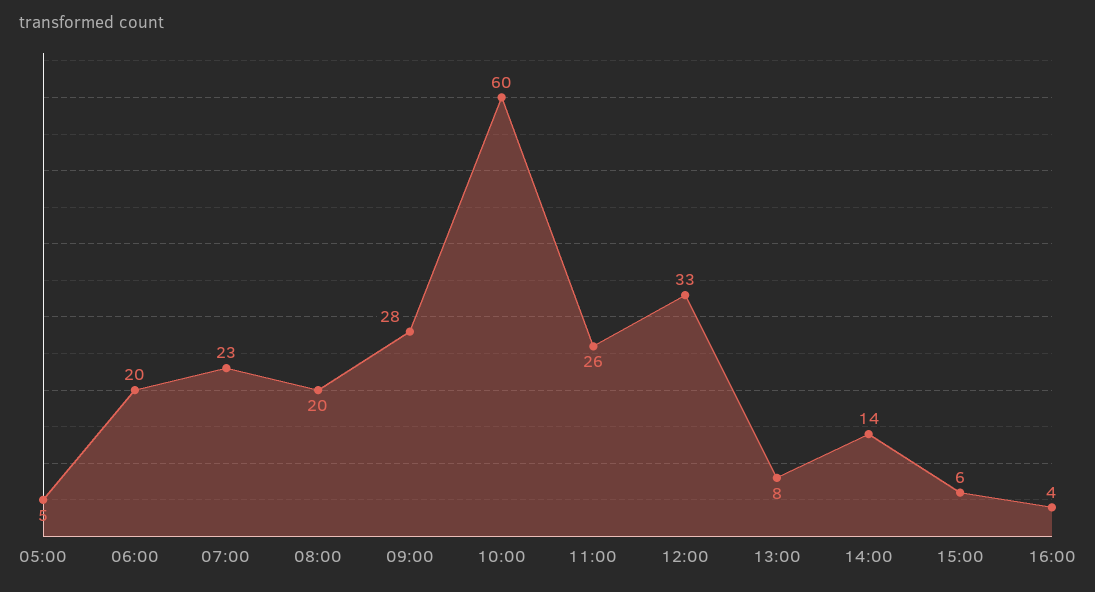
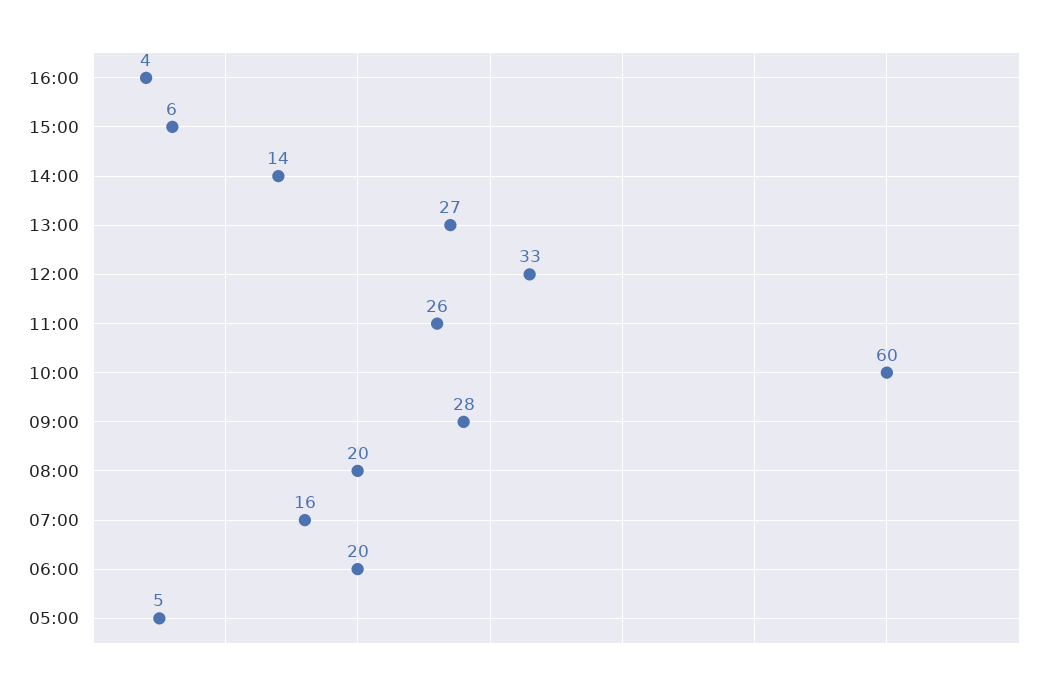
07:00: 23 -> 16
13:00: 8 -> 27

